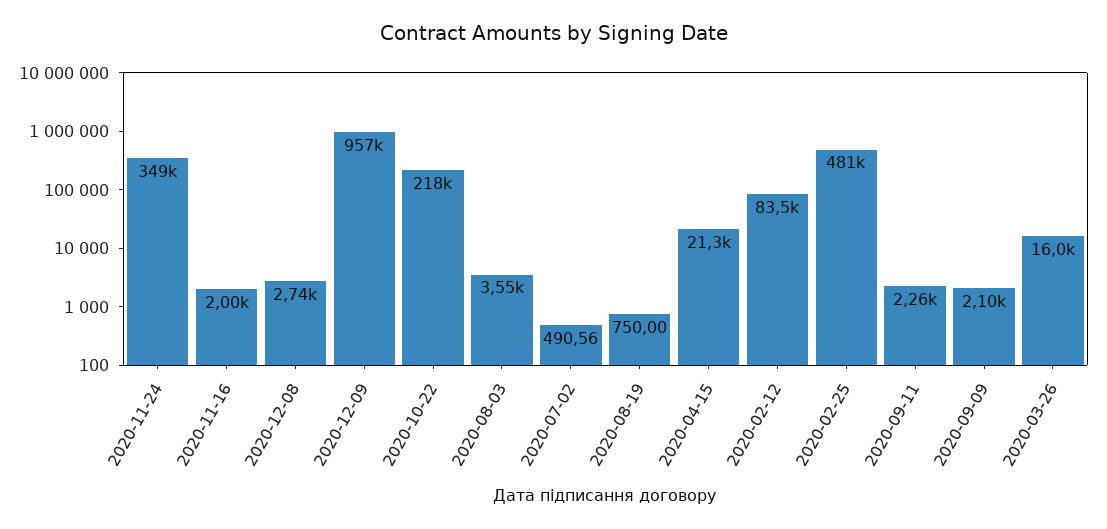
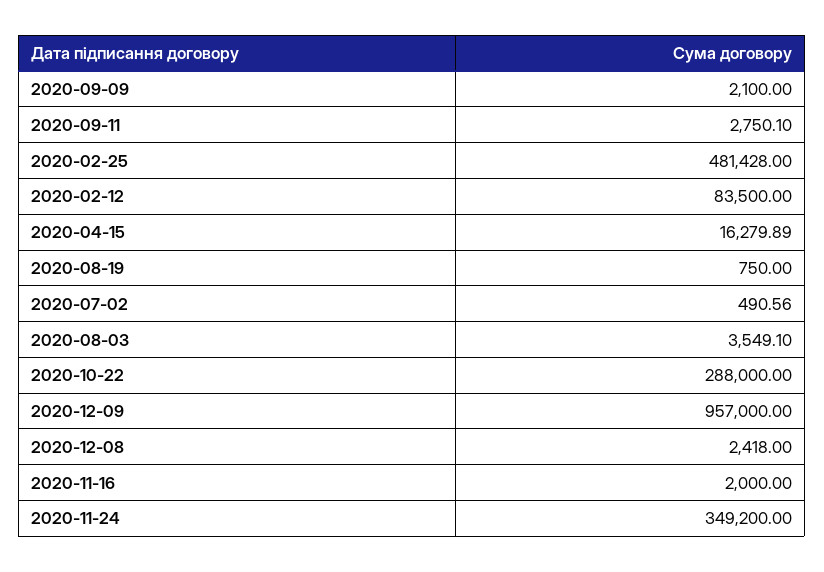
2020-12-08: 2740 -> 2418
2020-10-22: 218000 -> 288000
2020-04-15: 21300 -> 16279.89
2020-09-11: 2260 -> 2750.1
2020-03-26: 16000 -> none

